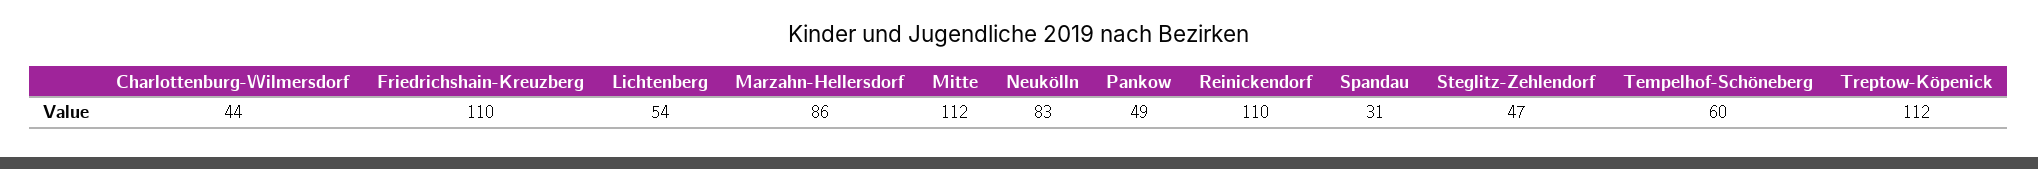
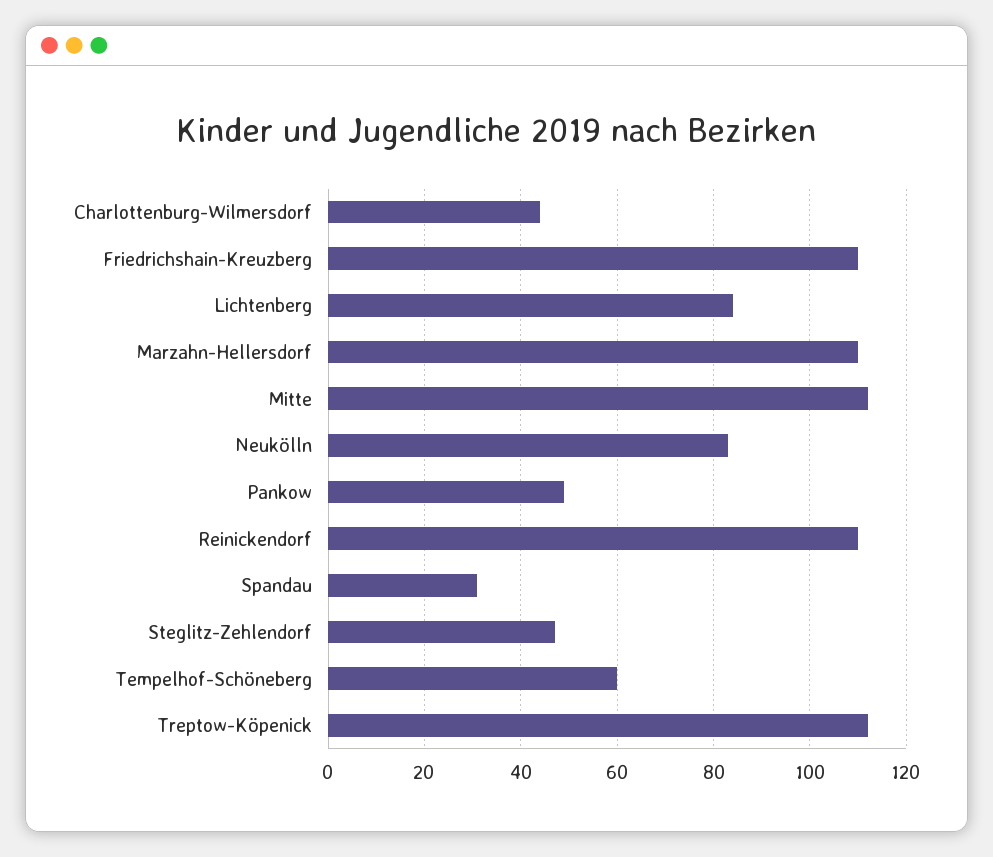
Lichtenberg: 54 -> 85
Marzahn-Hellersdorf: 86 -> 110

